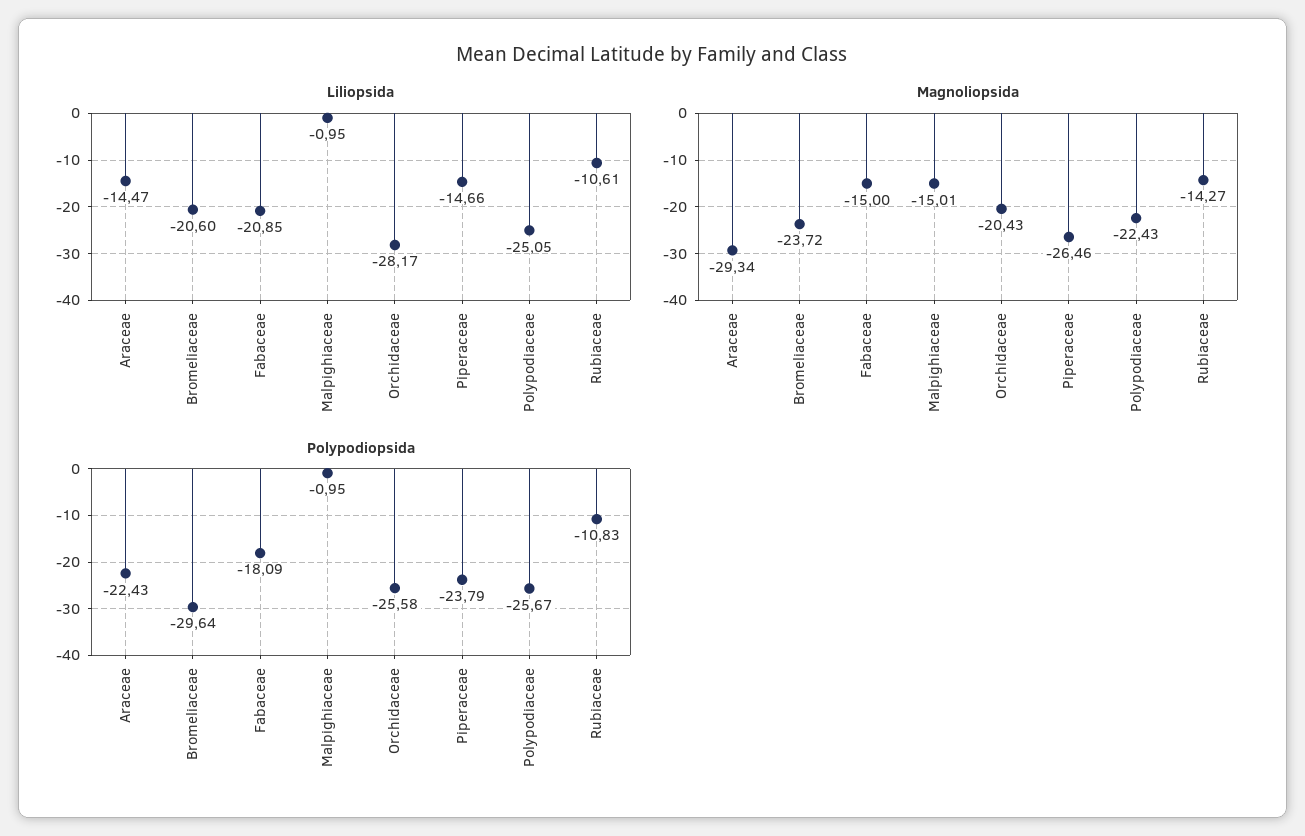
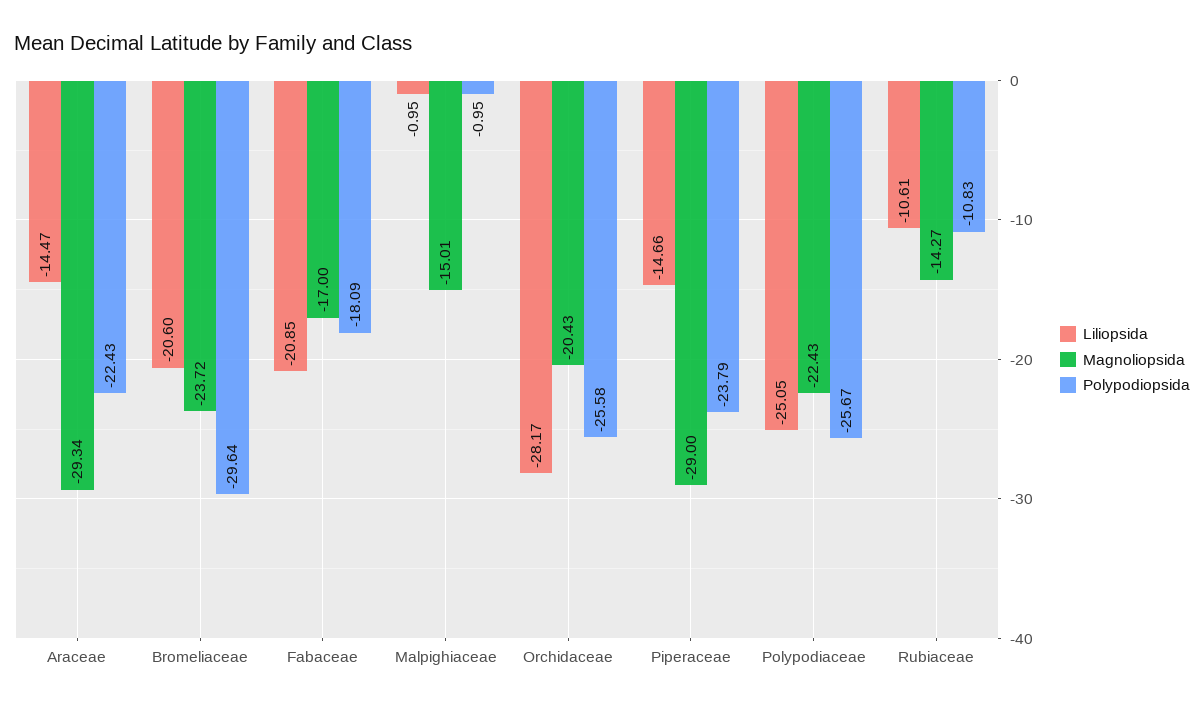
Magnoliopsida, Fabaceae: -15 -> -17
Magnoliopsida, Piperaceae: -26.46 -> -29

